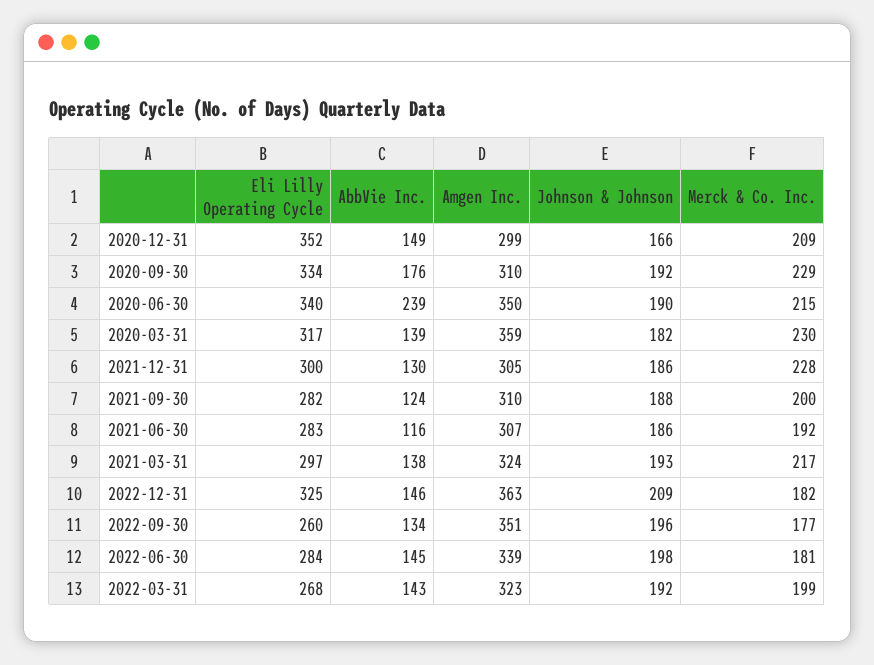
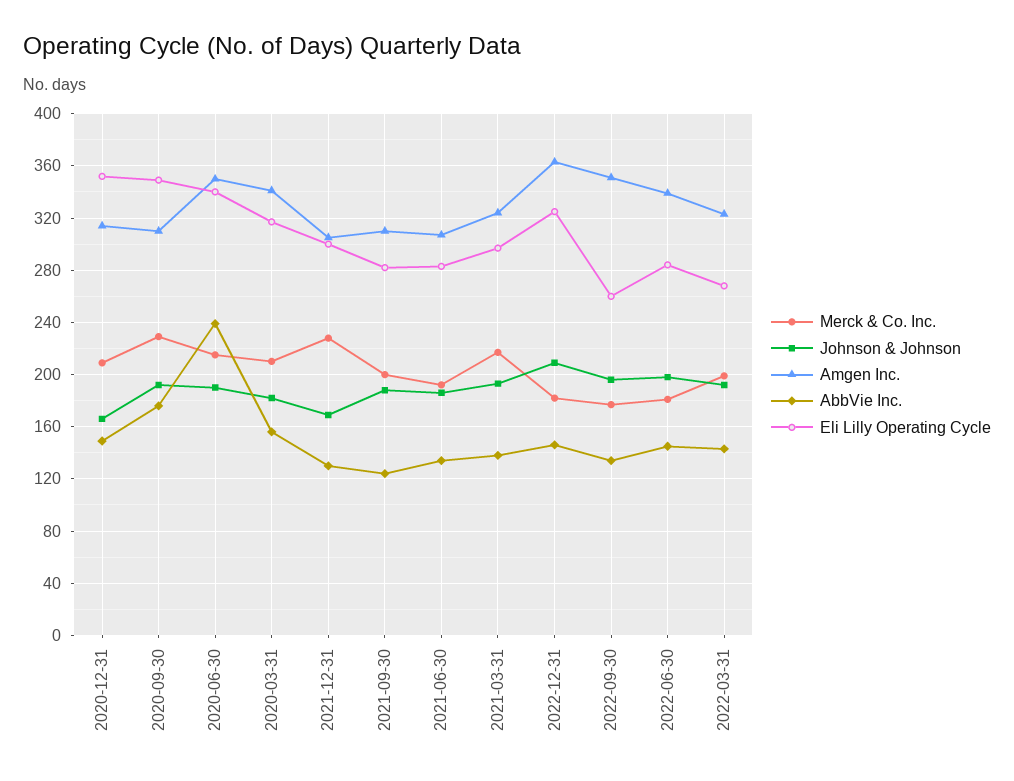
Amgen Inc., 2020-12-31: 299 -> 315
Eli Lilly Operating Cycle, 2020-09-30: 334 -> 350
AbbVie Inc., 2020-03-31: 139 -> 155
Amgen Inc., 2020-03-31: 359 -> 340
Merck & Co. Inc., 2020-03-31: 230 -> 210
Johnson & Johnson, 2021-12-31: 186 -> 170
AbbVie Inc., 2021-06-30: 116 -> 135

